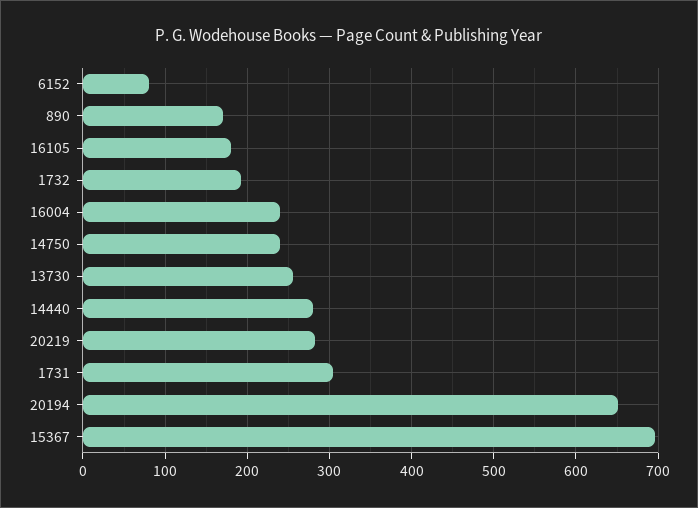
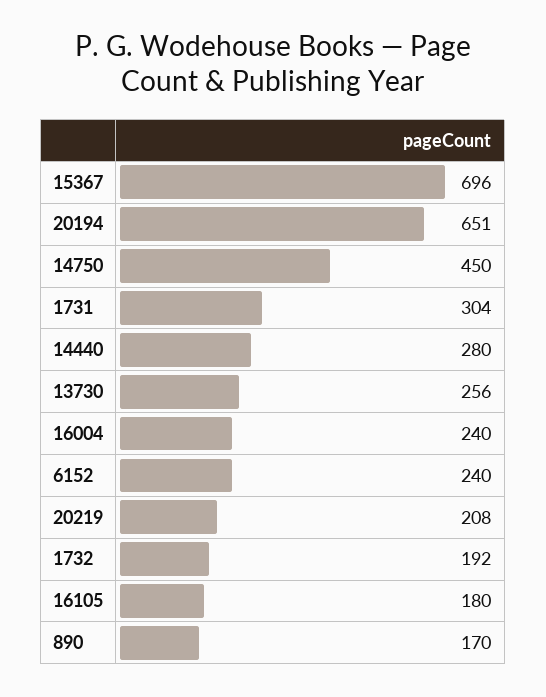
6152: 80 -> 240
14750: 240 -> 450
20219: 280 -> 208

